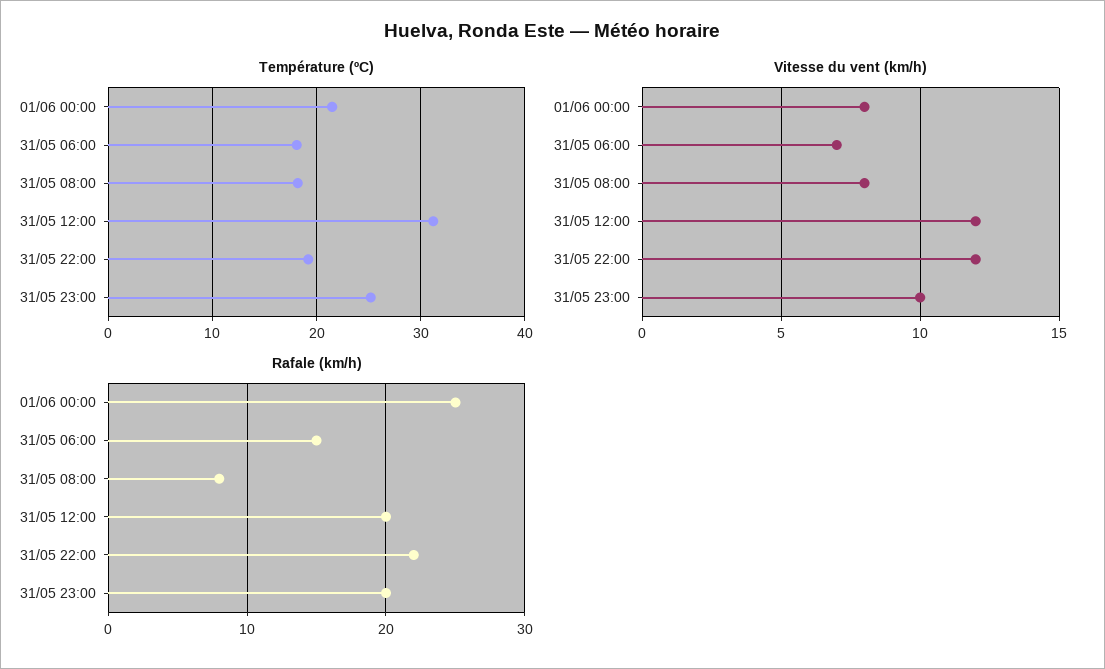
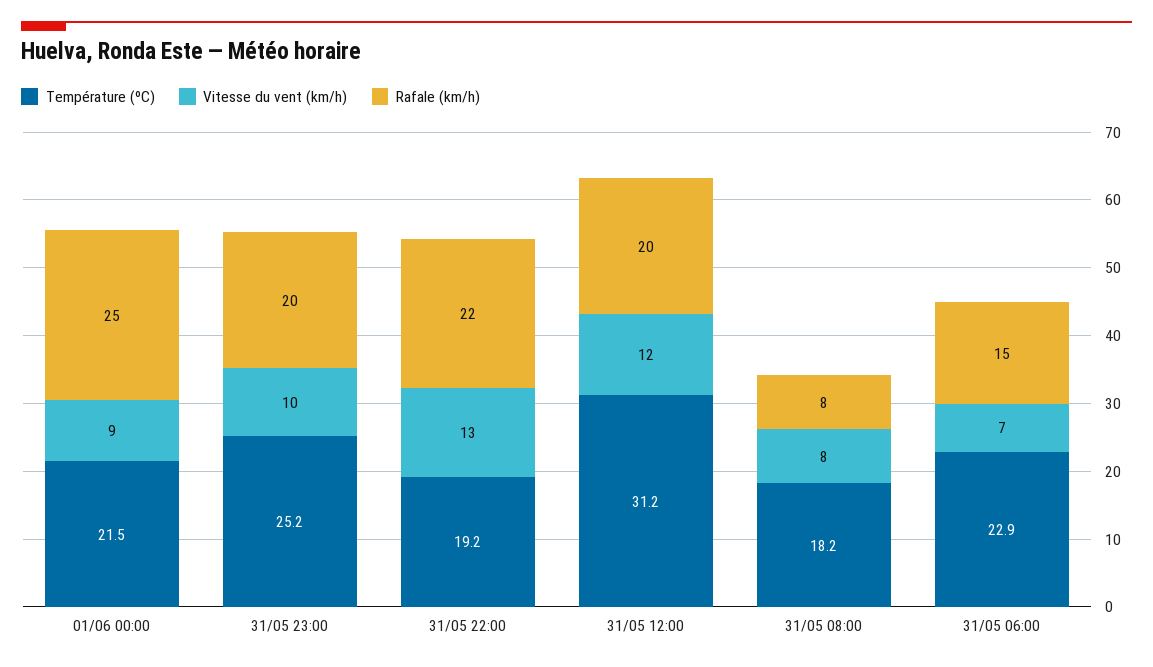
Température (ºC), 31/05 06:00: 18 -> 22.9
Vitesse du vent (km/h), 01/06 00:00: 8 -> 9
Vitesse du vent (km/h), 31/05 22:00: 12 -> 13

